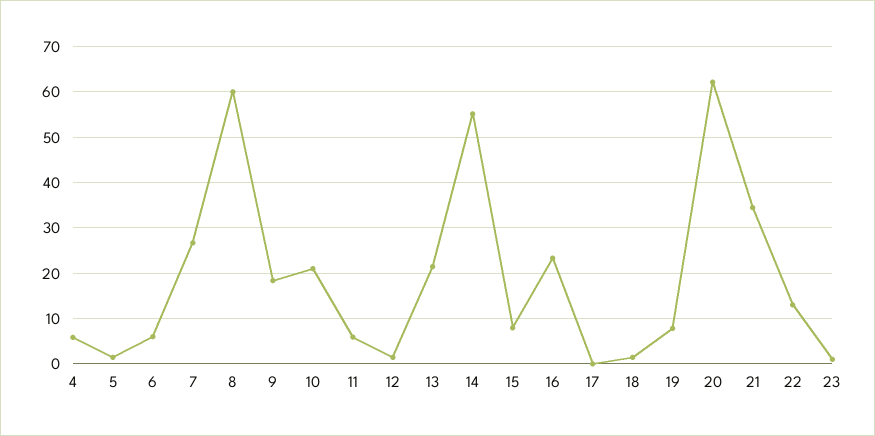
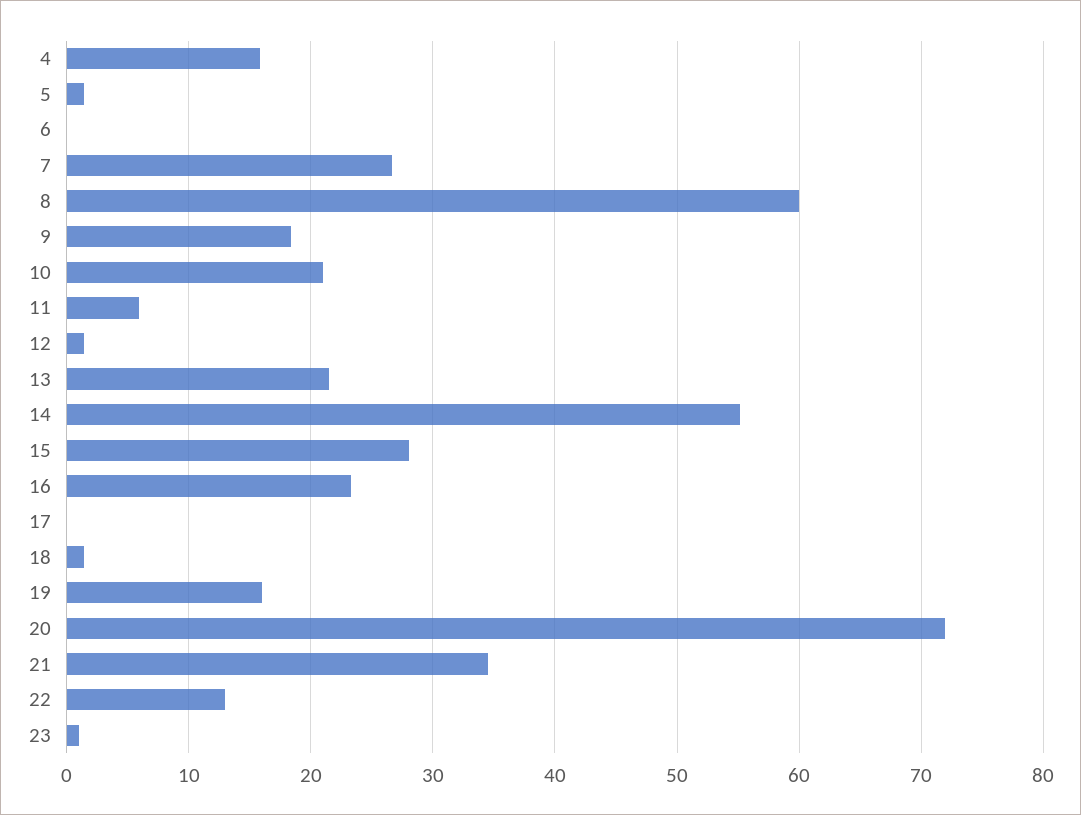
4: 6 -> 16
6: 6 -> 0
15: 8 -> 28
19: 8 -> 16
20: 62 -> 72

